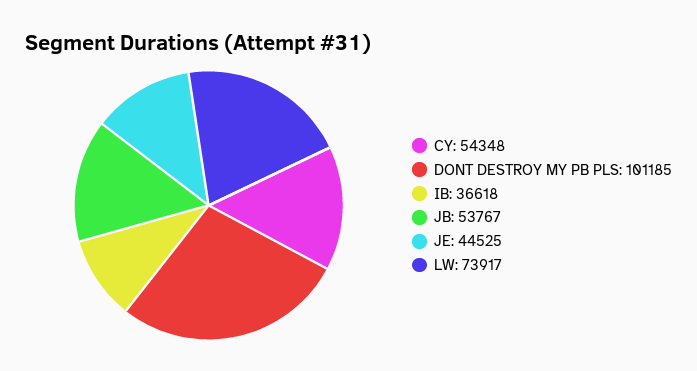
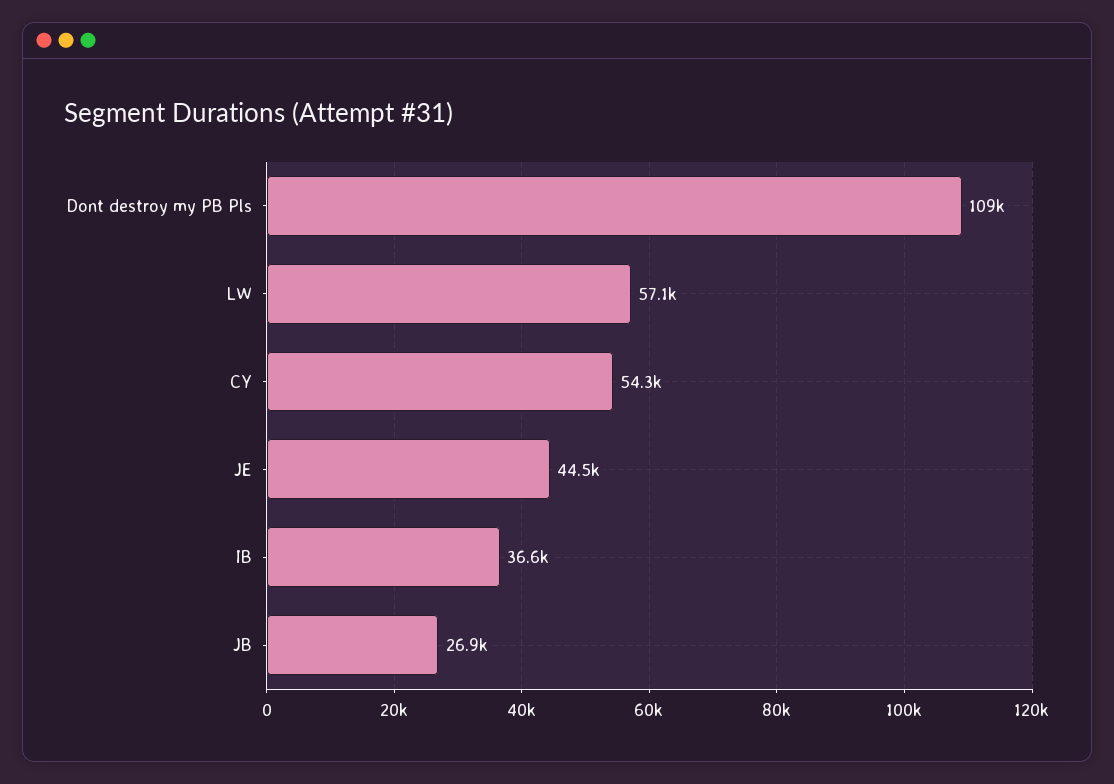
DONT DESTROY MY PB PLS: 101185 -> 109000
JB: 53767 -> 26900
LW: 73917 -> 57100

